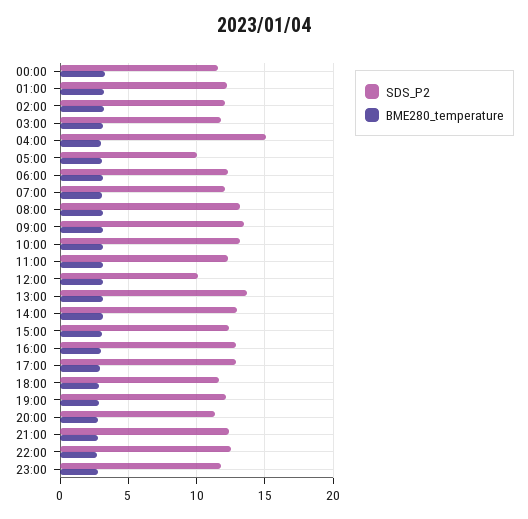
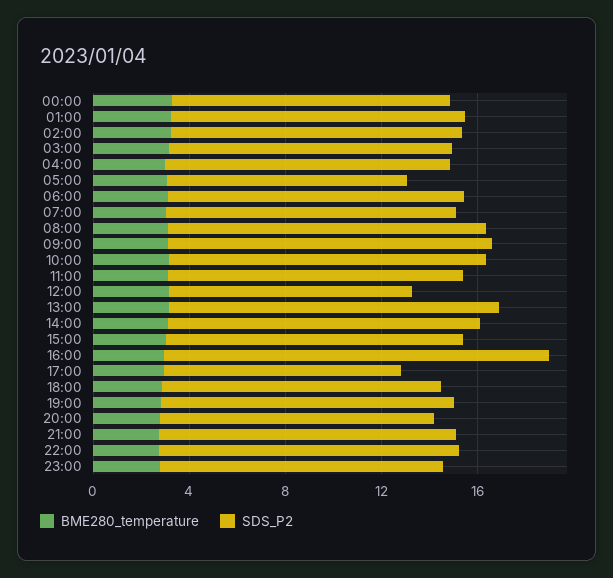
SDS_P2, 04:00: 15 -> 12
SDS_P2, 16:00: 13 -> 16
SDS_P2, 17:00: 13 -> 10

